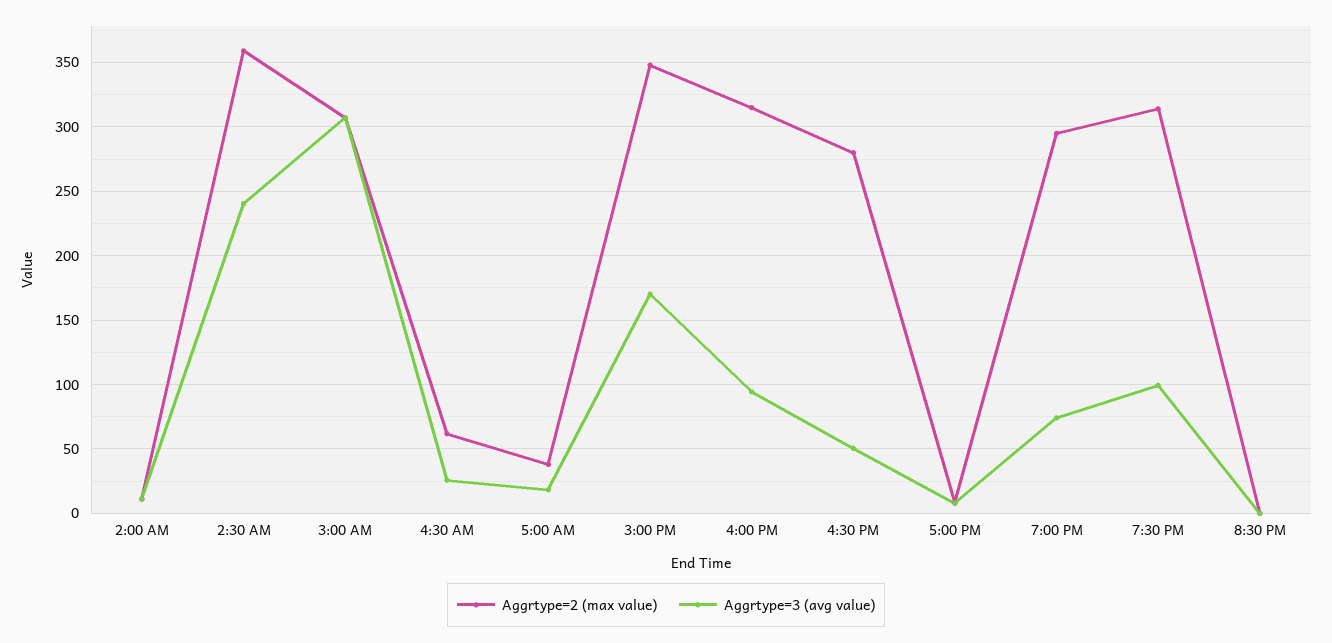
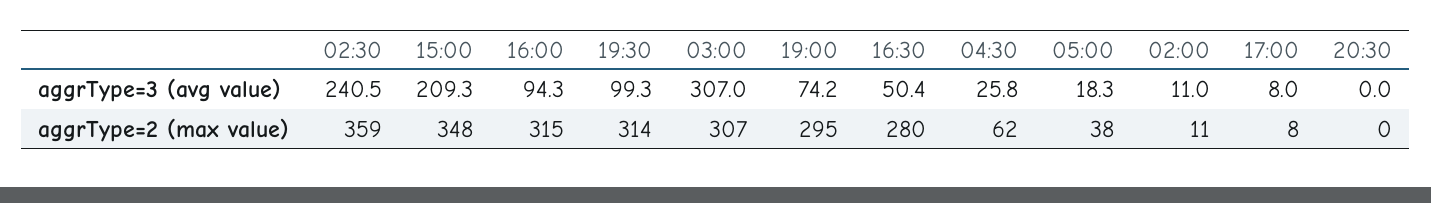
Aggrtype=3 (avg value), 3:00 PM: 170 -> 209.3

